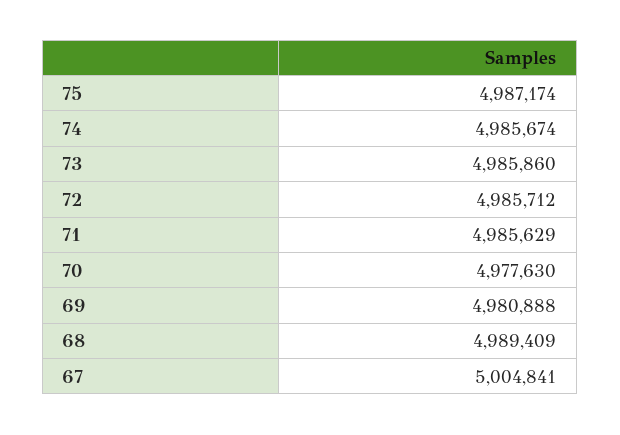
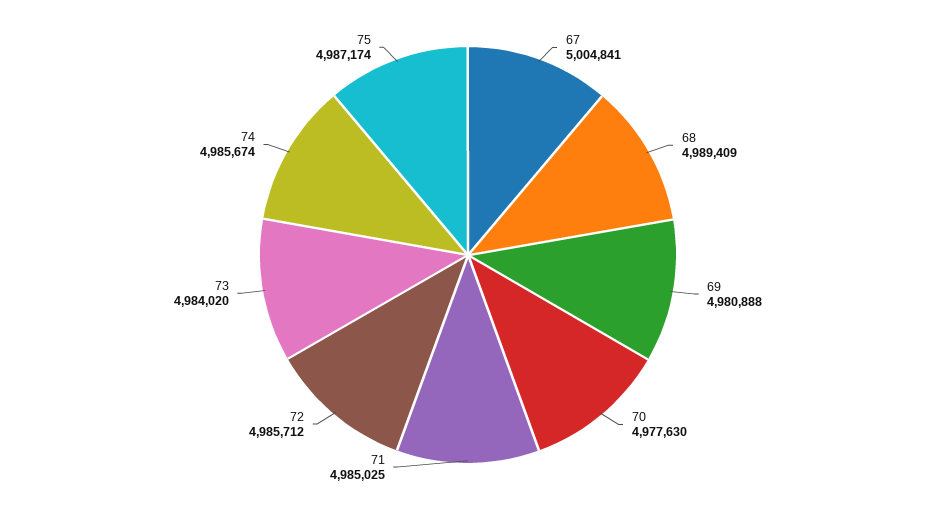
73: 4985860 -> 4984020
71: 4985629 -> 4985025

